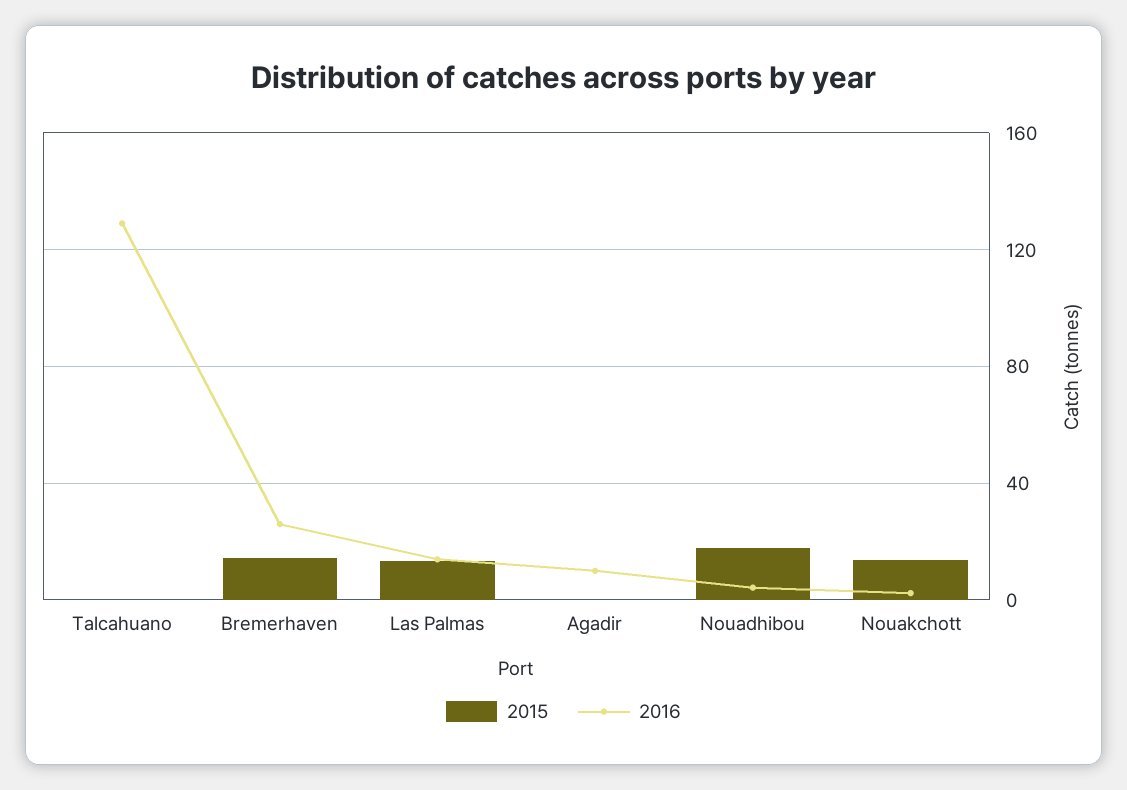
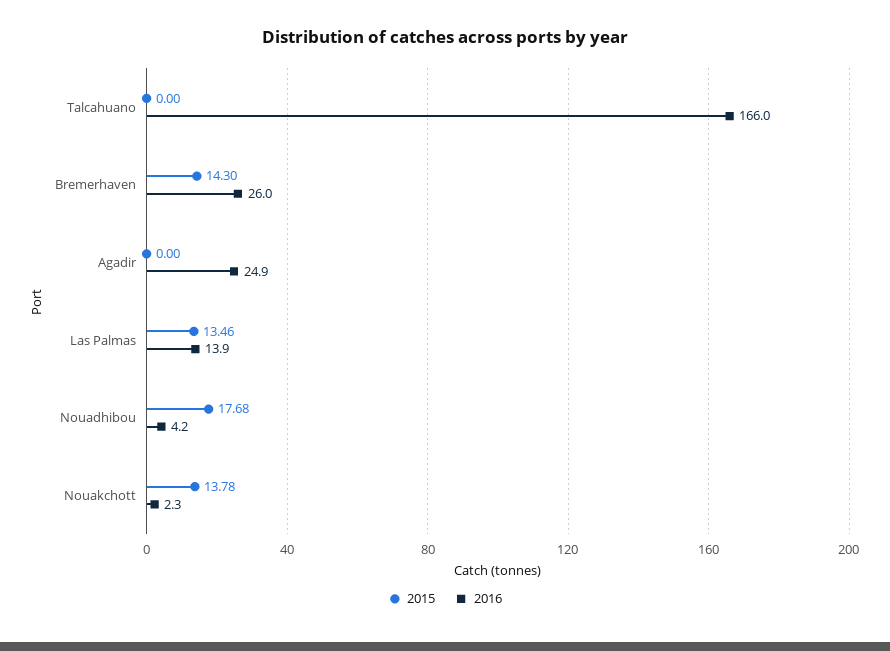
2016, Talcahuano: 130 -> 166
2016, Agadir: 10 -> 24.9

